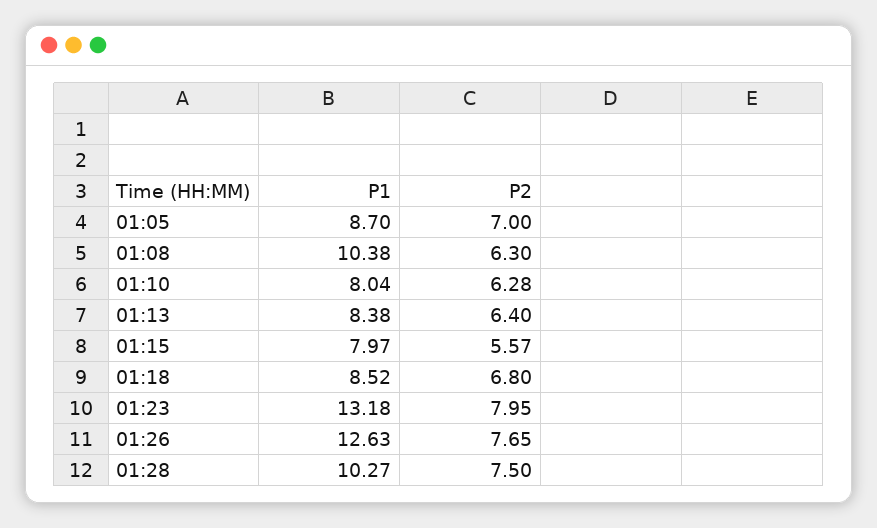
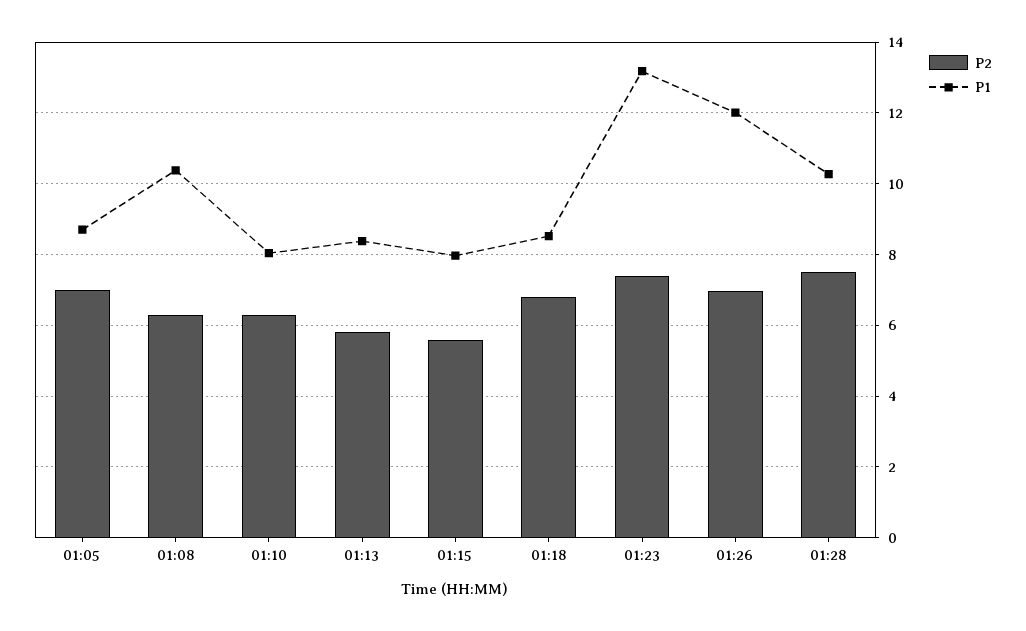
P2, 01:13: 6.4 -> 5.8
P2, 01:23: 7.95 -> 7.4
P1, 01:26: 12.63 -> 12
P2, 01:26: 7.65 -> 7

